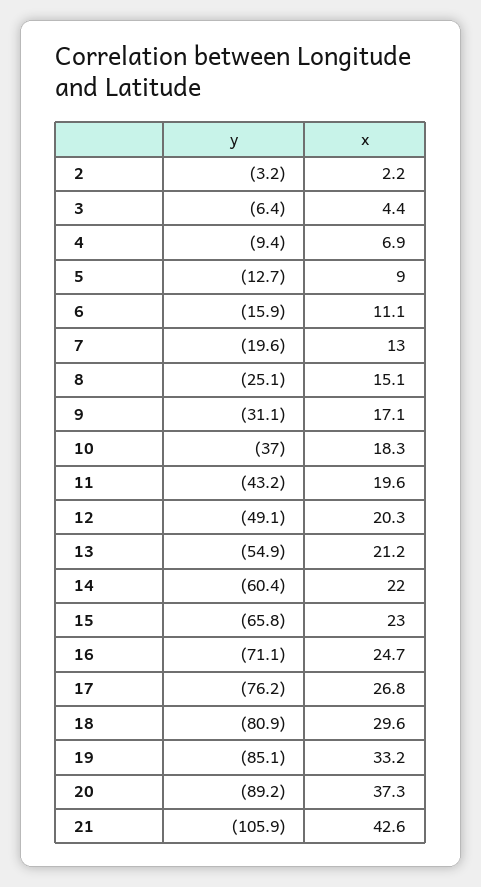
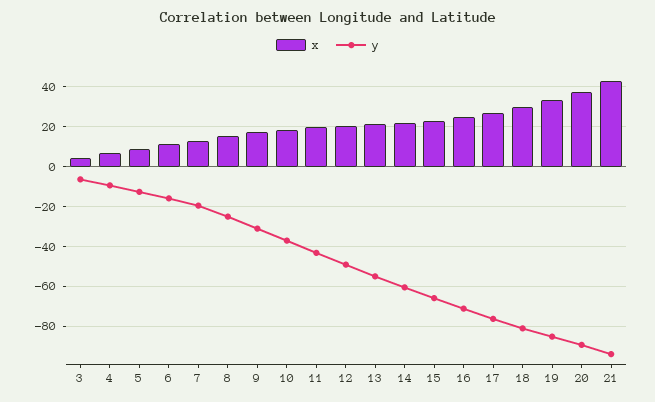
y, 2: -3.2 -> none
x, 2: 2.2 -> none
y, 21: -105.9 -> -95

